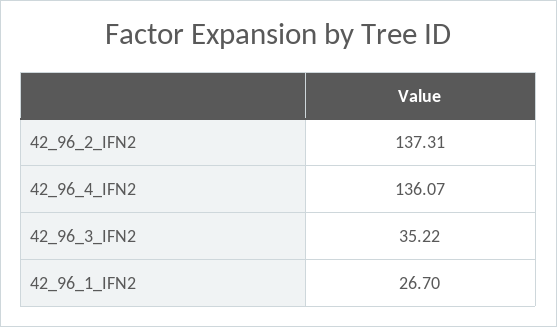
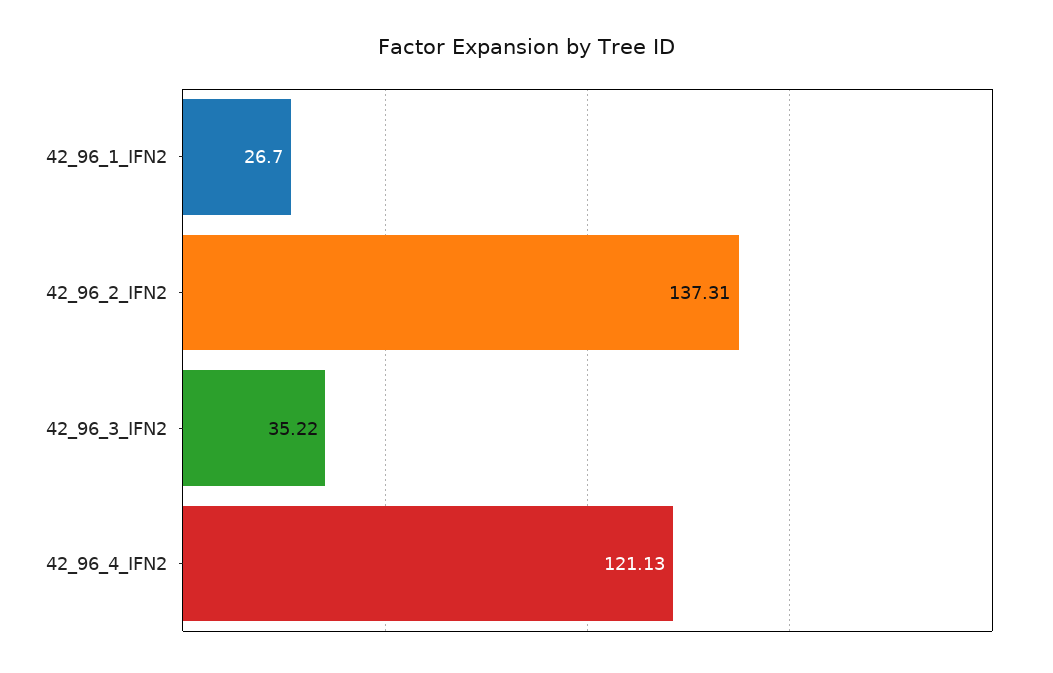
42_96_4_IFN2: 136.07 -> 121.13

